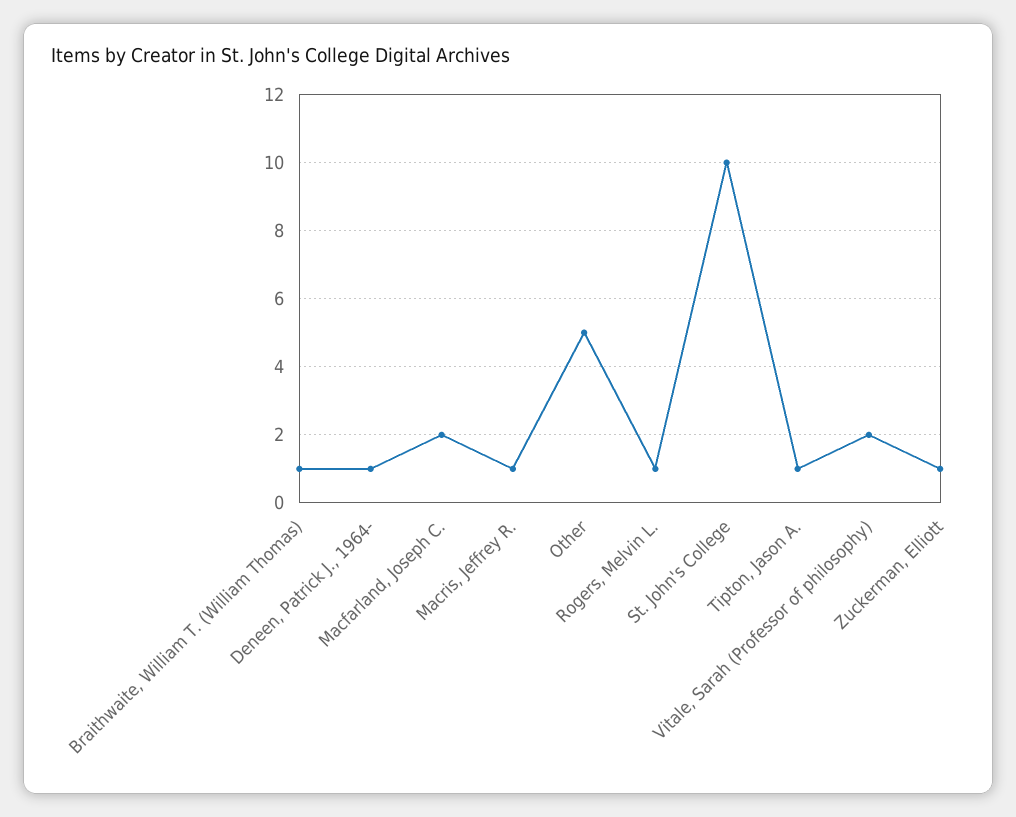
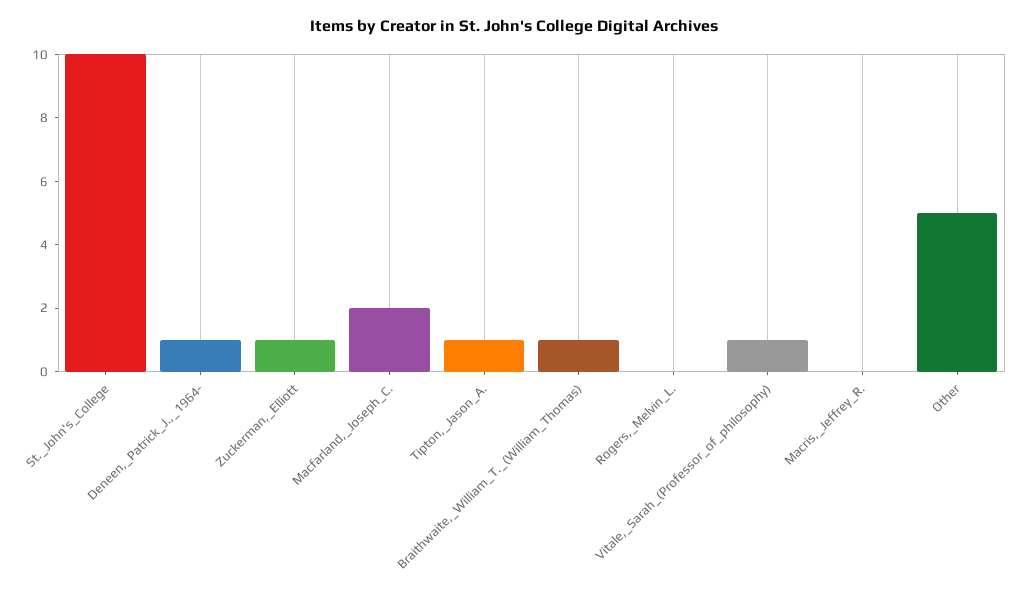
Macris, Jeffrey R.: 1 -> 0
Rogers, Melvin L.: 1 -> 0
Vitale, Sarah (Professor of philosophy): 2 -> 1

